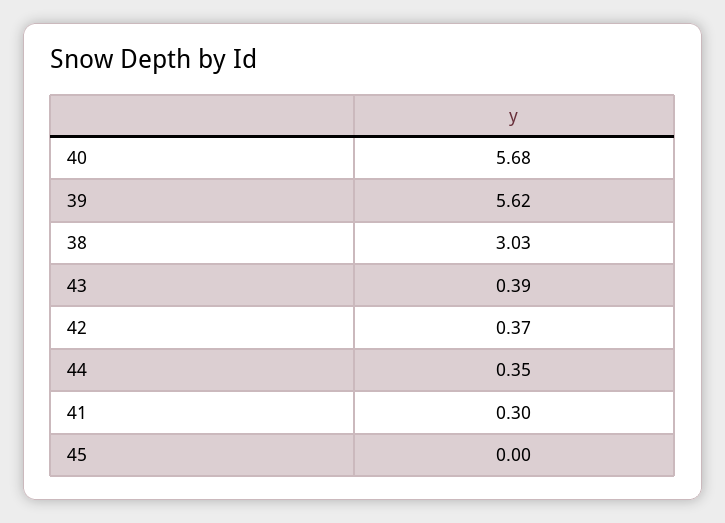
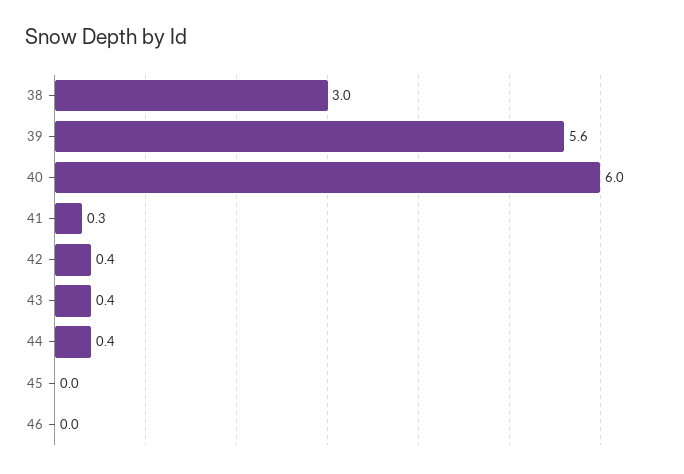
40: 5.68 -> 6
46: none -> 0

